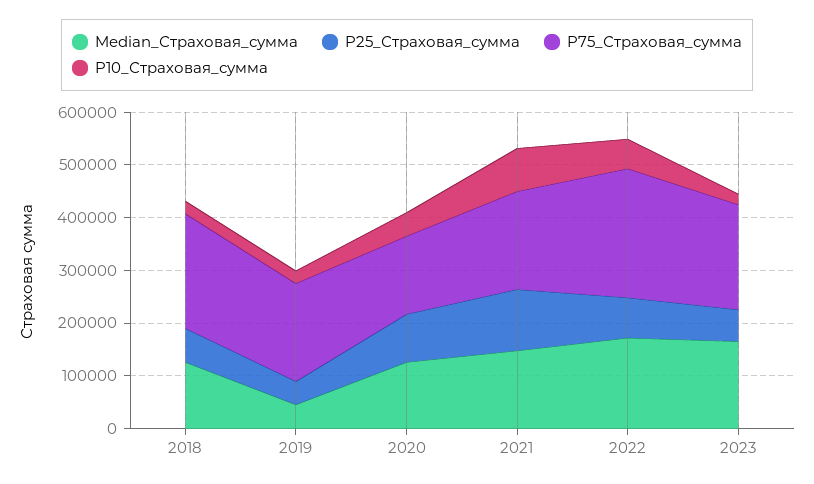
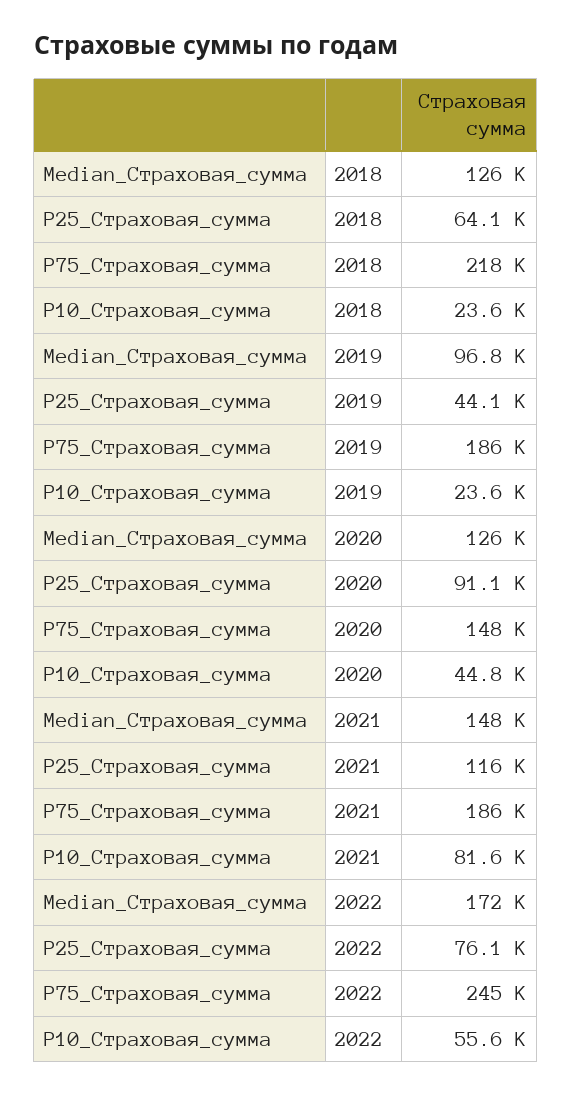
Median_Страховая_сумма, 2019: 40000 -> 96800
Median_Страховая_сумма, 2023: 160000 -> none
P25_Страховая_сумма, 2023: 60000 -> none
P75_Страховая_сумма, 2023: 200000 -> none
P10_Страховая_сумма, 2023: 20000 -> none

